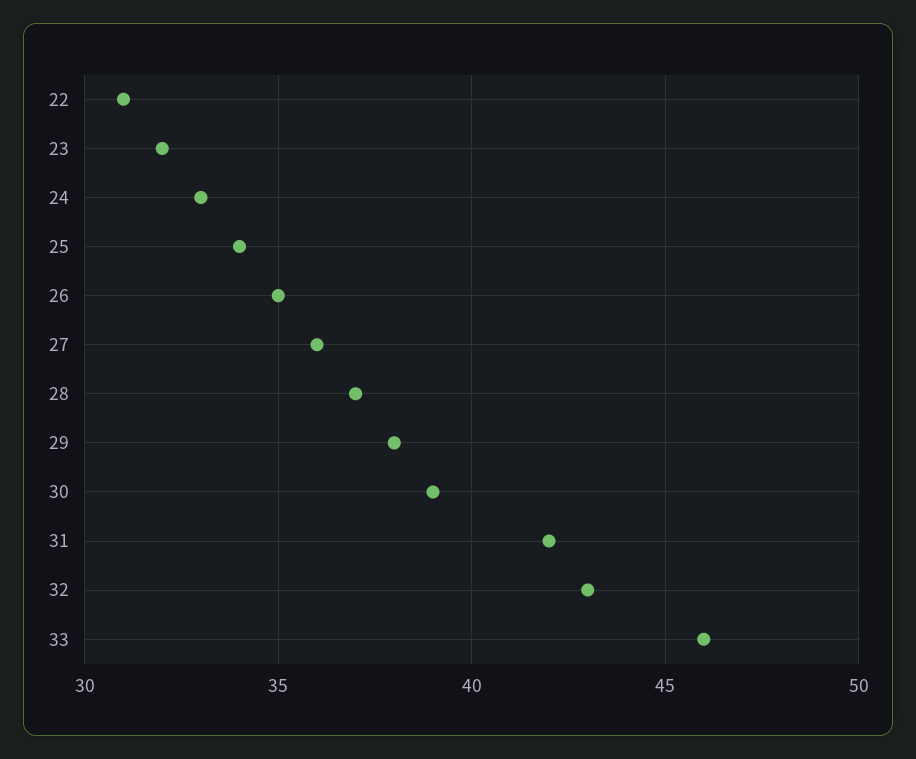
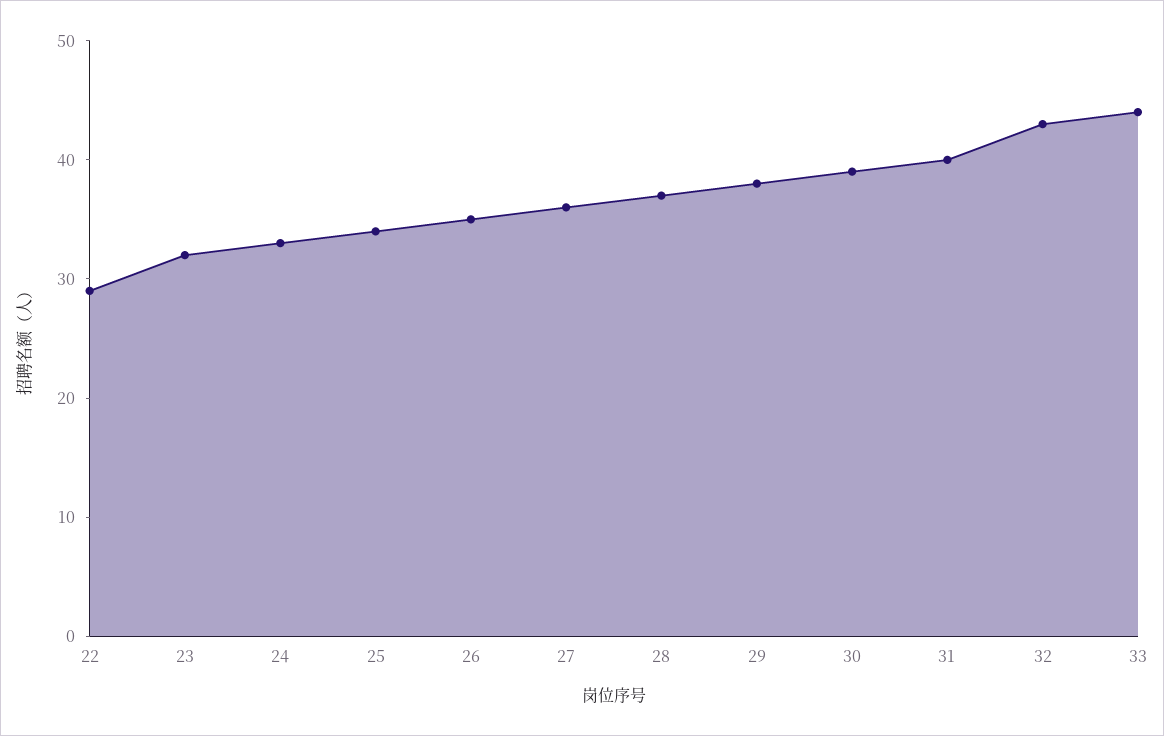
22: 31 -> 29
31: 42 -> 40
33: 46 -> 44

